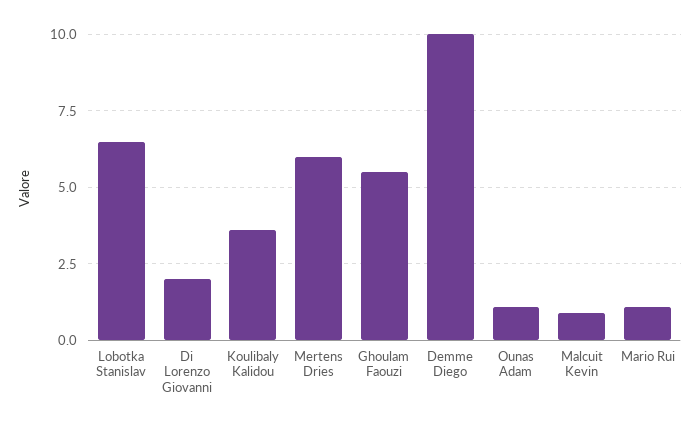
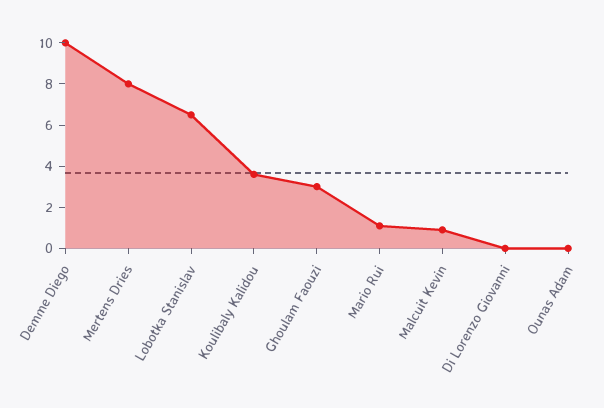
Di Lorenzo Giovanni: 2 -> 0
Mertens Dries: 6 -> 8
Ghoulam Faouzi: 5.5 -> 3
Ounas Adam: 1 -> 0

